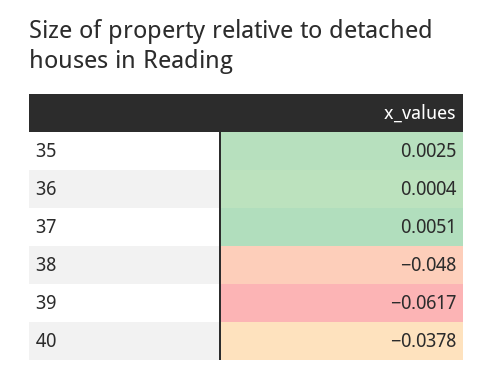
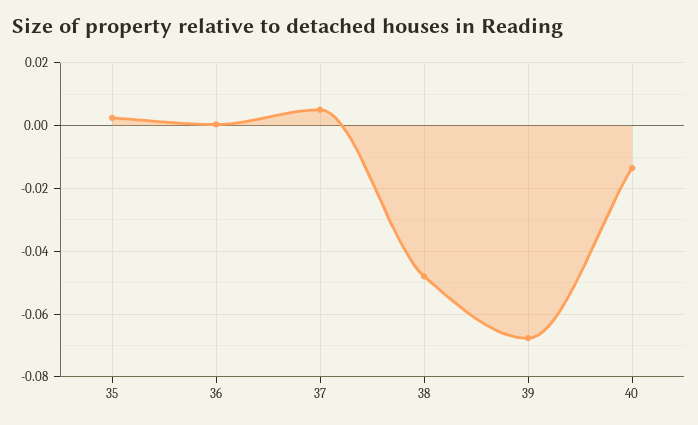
39: -0.0617 -> -0.068
40: -0.0378 -> -0.014

